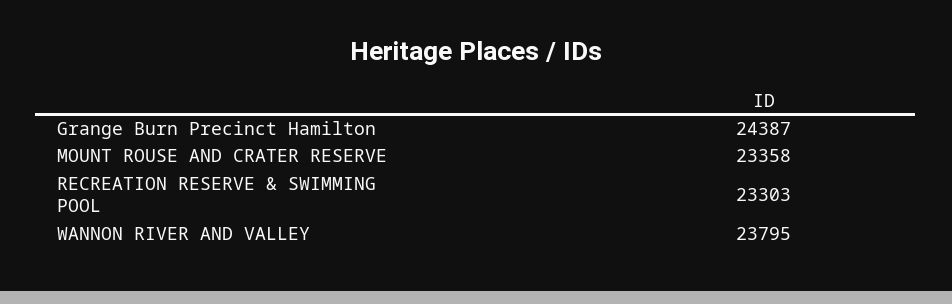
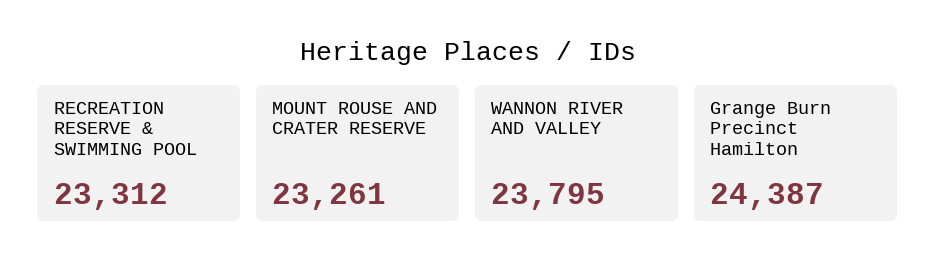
MOUNT ROUSE AND CRATER RESERVE: 23358 -> 23261
RECREATION RESERVE & SWIMMING POOL: 23303 -> 23312

